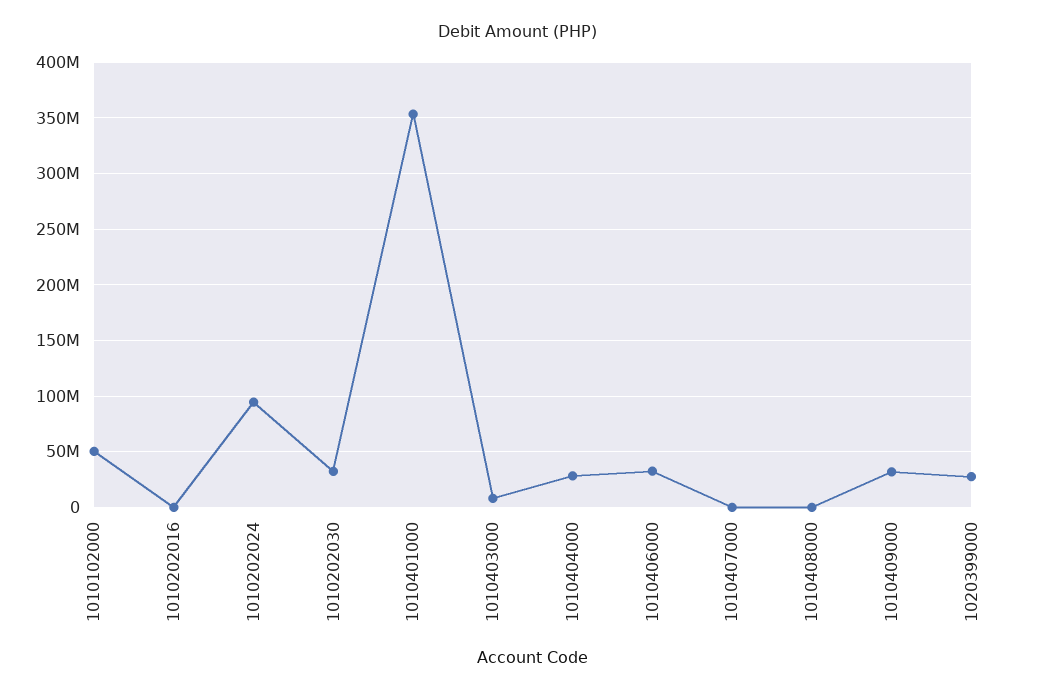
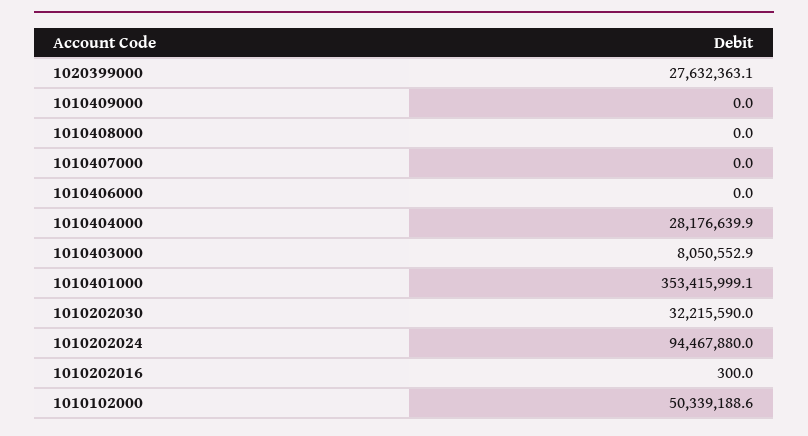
1010406000: 30000000 -> 0
1010409000: 30000000 -> 0

